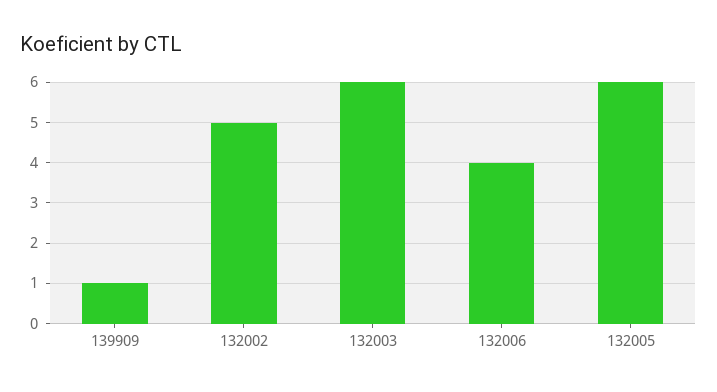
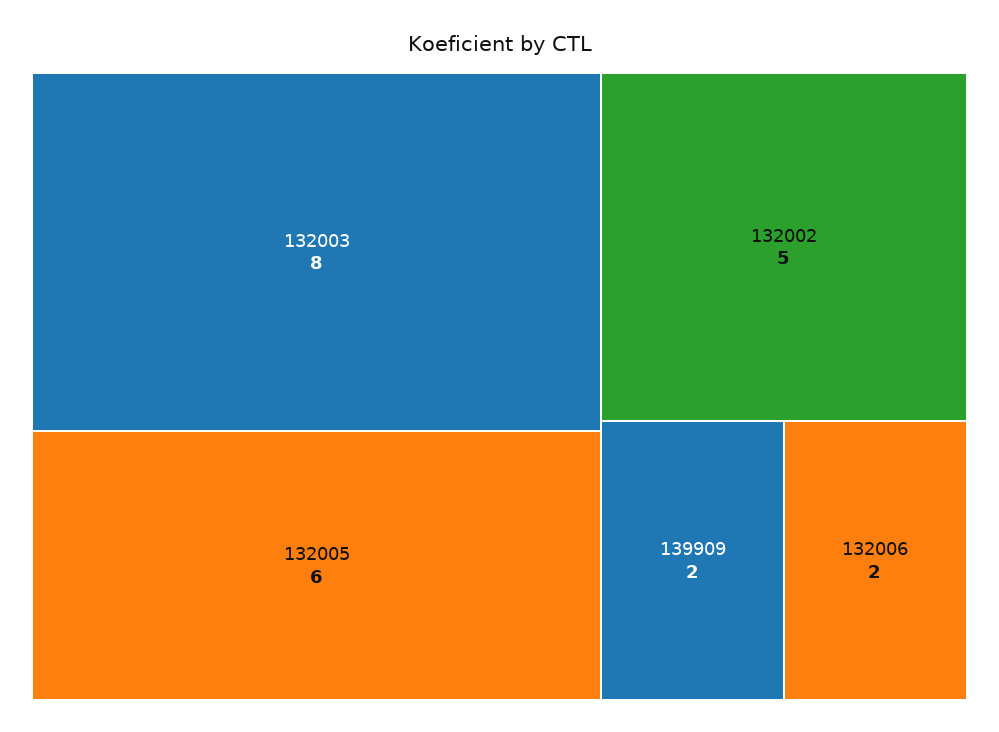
139909: 1 -> 2
132003: 6 -> 8
132006: 4 -> 2

